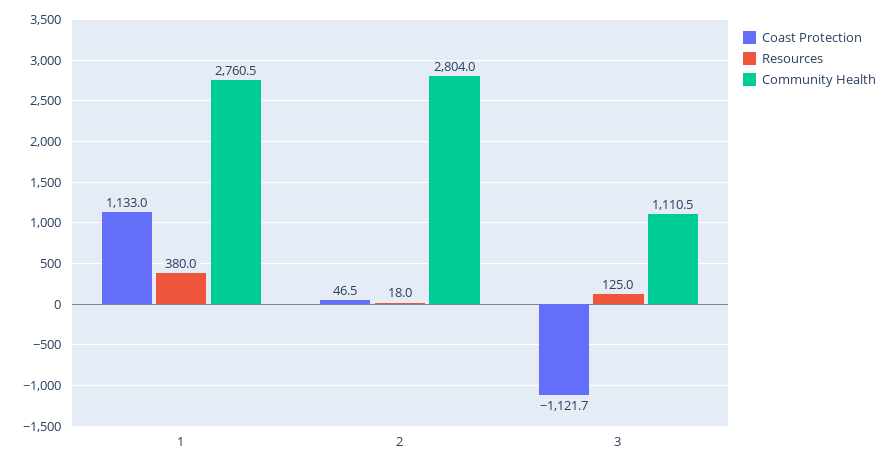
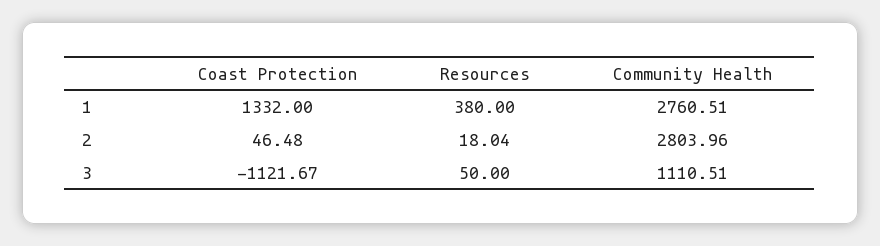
Coast Protection, 1: 1133 -> 1332
Resources, 3: 125 -> 50

